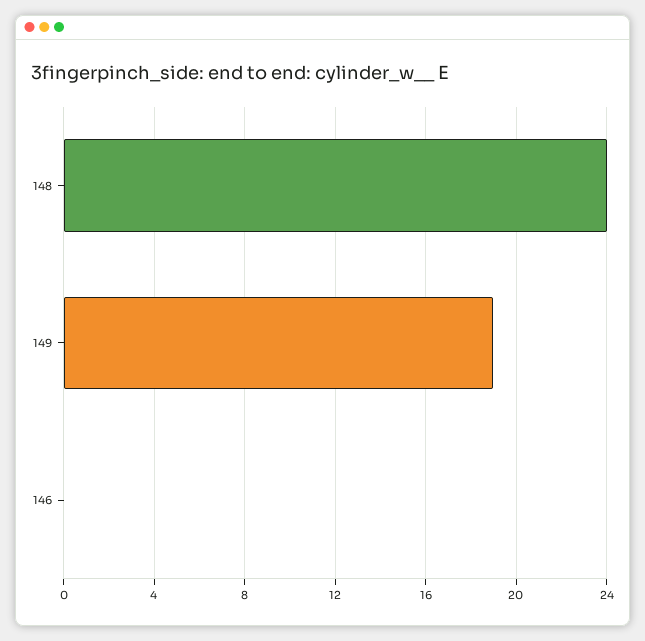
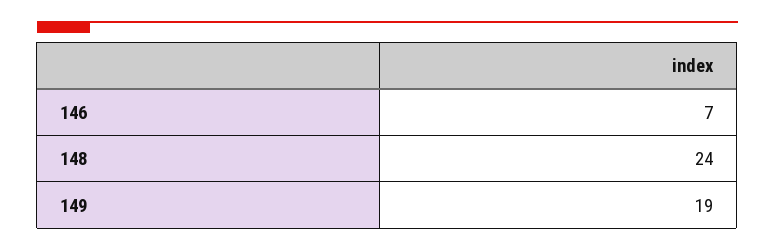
146: 0 -> 7

